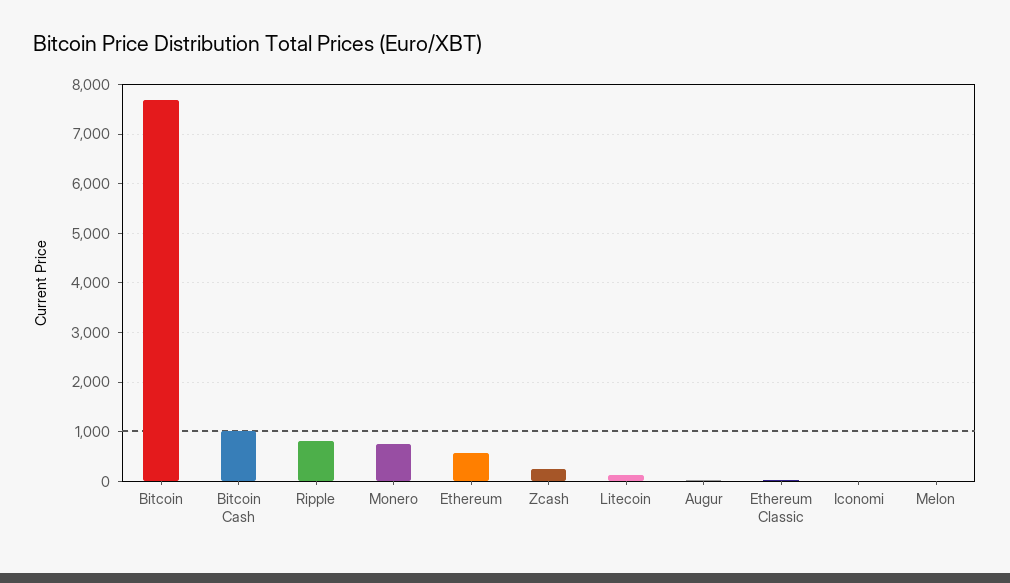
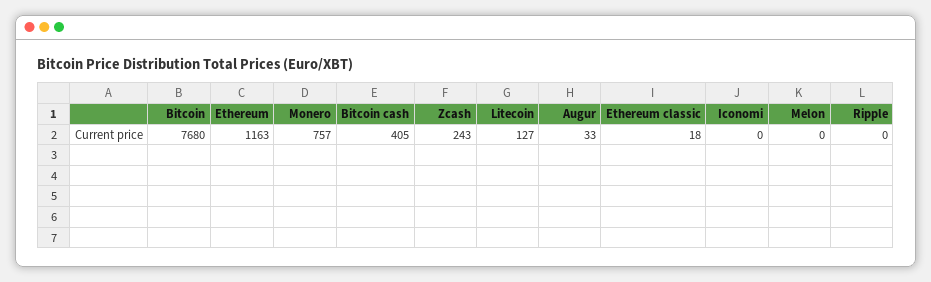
Bitcoin Cash: 1000 -> 405
Ripple: 800 -> 0
Ethereum: 600 -> 1163

